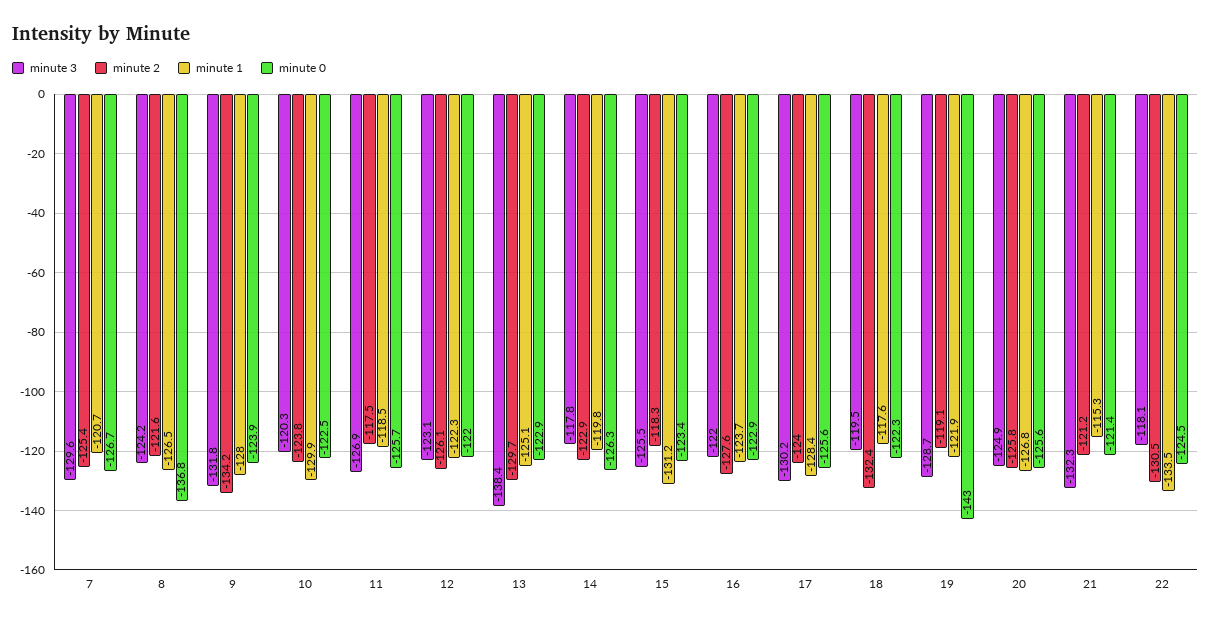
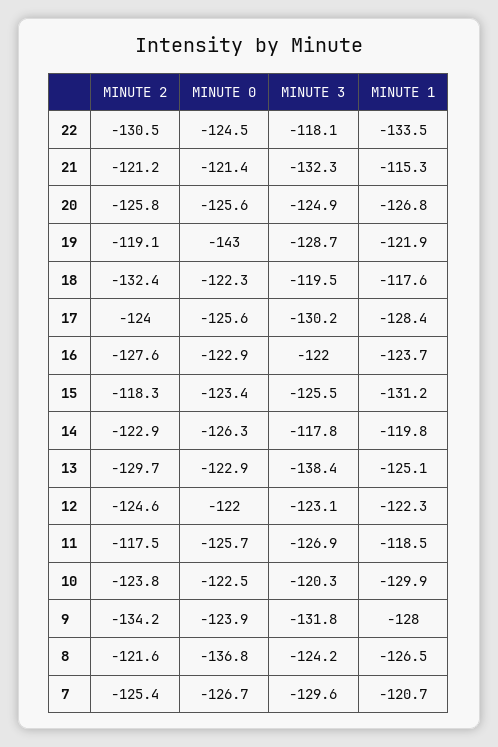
minute 2, 12: -126.1 -> -124.6

